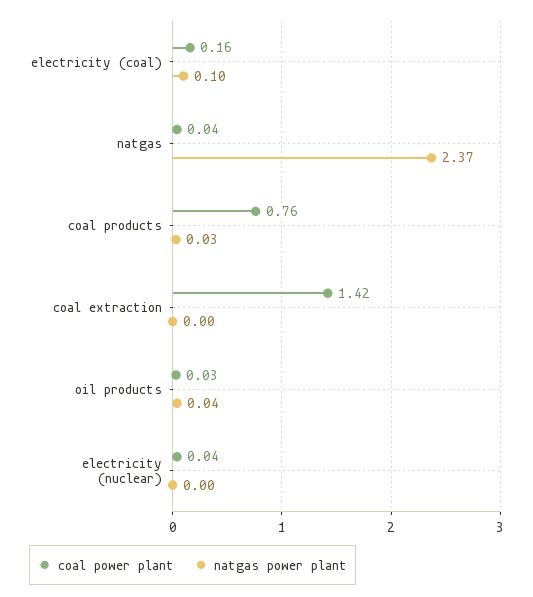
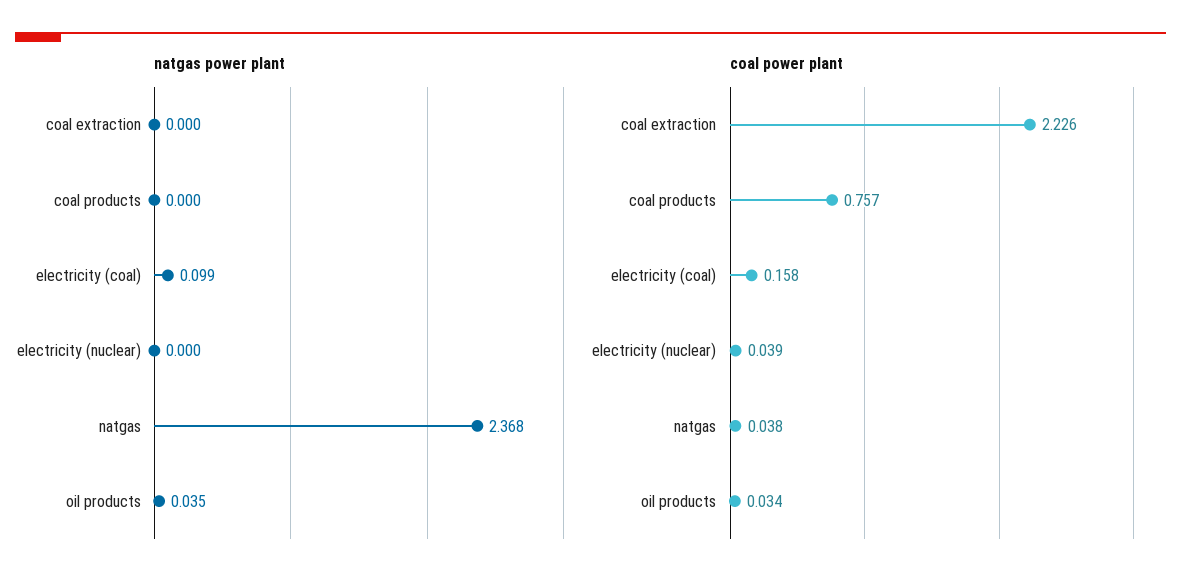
natgas power plant, coal products: 0.03 -> 0
coal power plant, coal extraction: 1.42 -> 2.226

